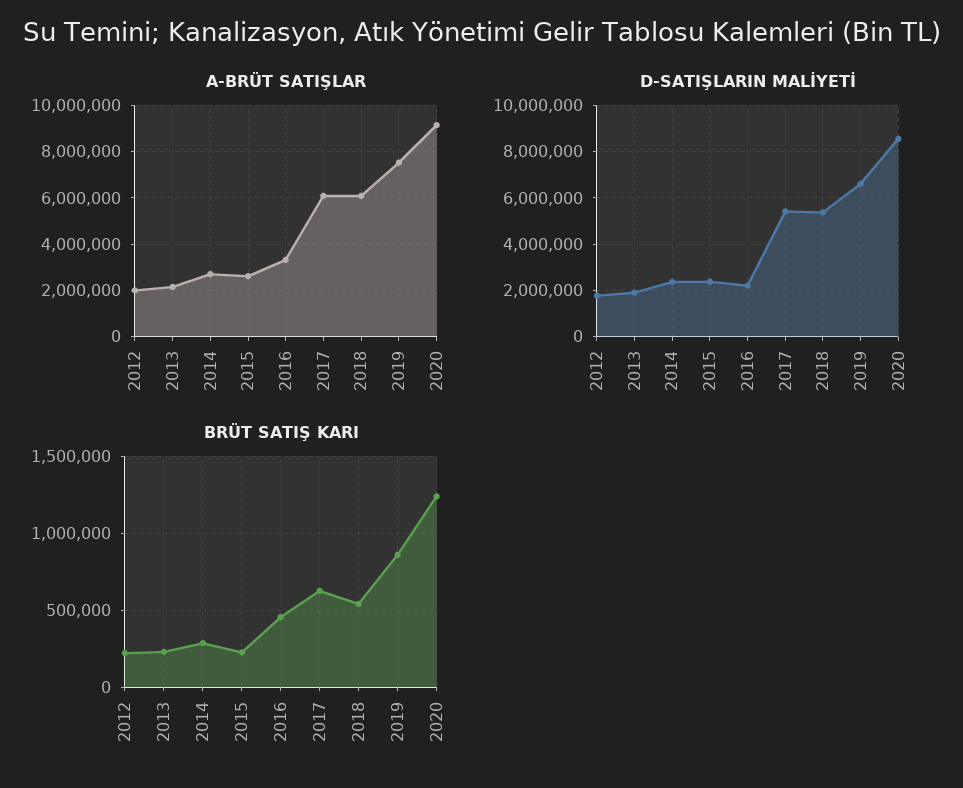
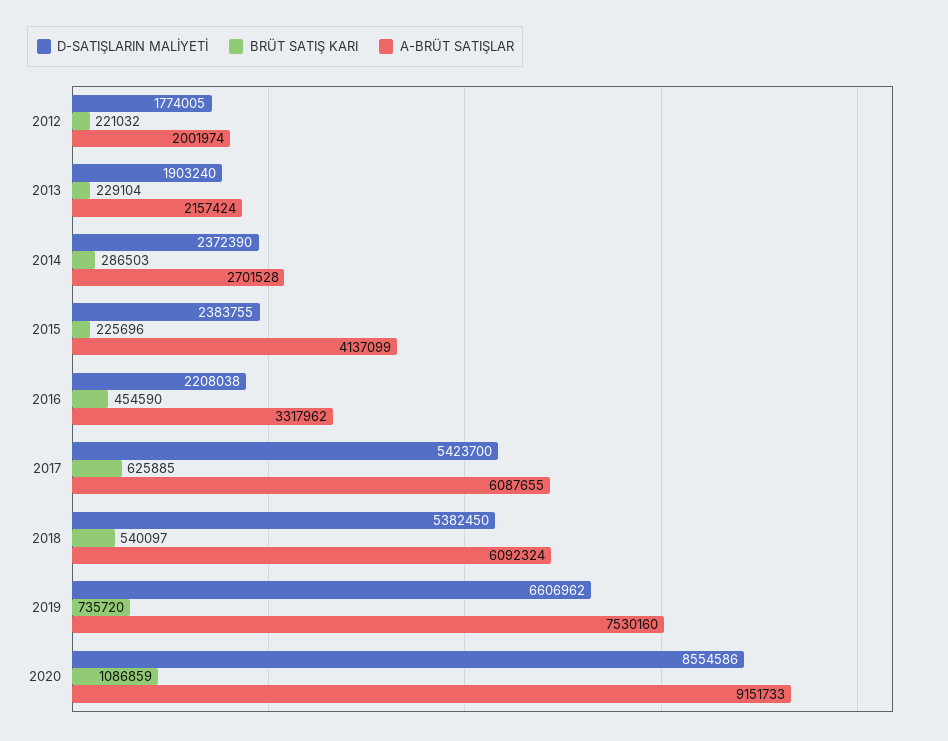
A-BRÜT SATIŞLAR, 2015: 2500000 -> 4137099
BRÜT SATIŞ KARI, 2019: 850000 -> 735720
BRÜT SATIŞ KARI, 2020: 1250000 -> 1086859

